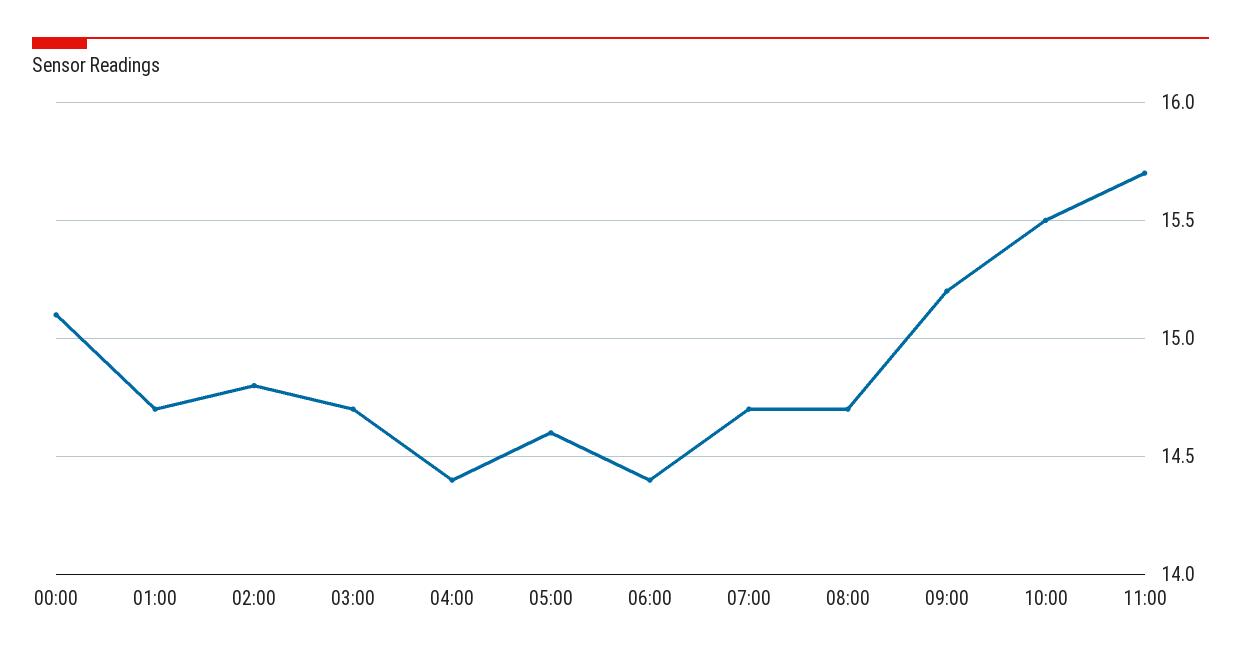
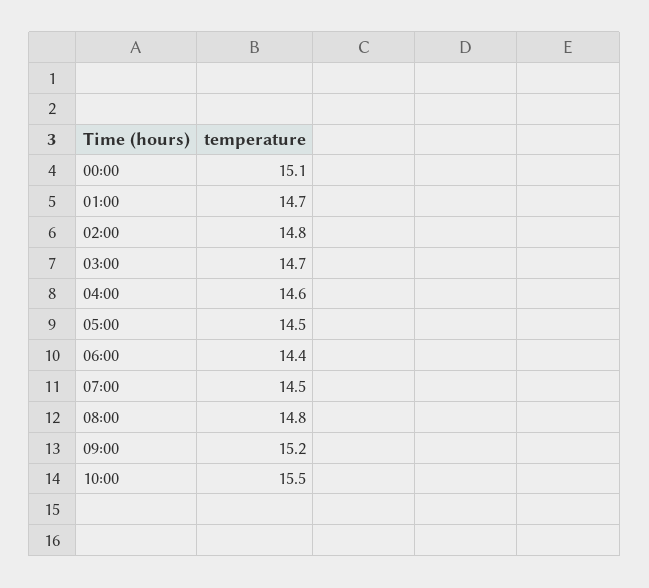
04:00: 14.4 -> 14.6
05:00: 14.6 -> 14.5
07:00: 14.7 -> 14.5
08:00: 14.7 -> 14.8
11:00: 15.7 -> none

